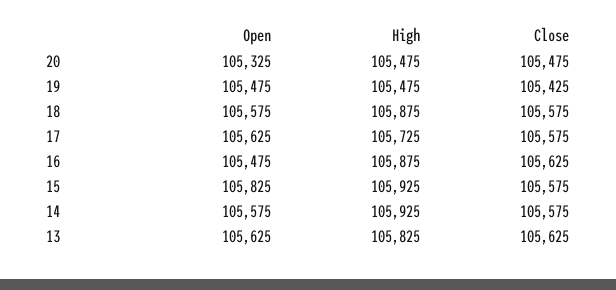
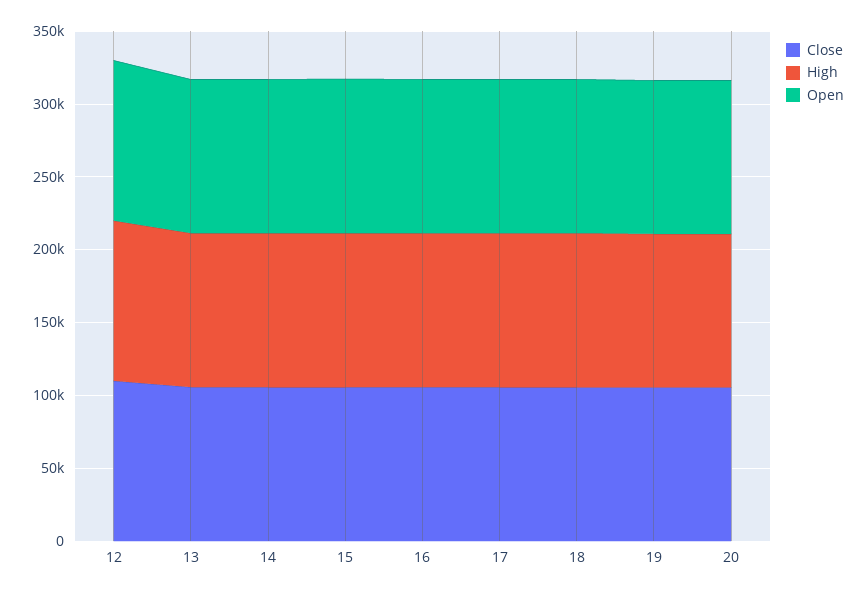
Close, 12: none -> 110000
High, 12: none -> 110000
Open, 12: none -> 110000

